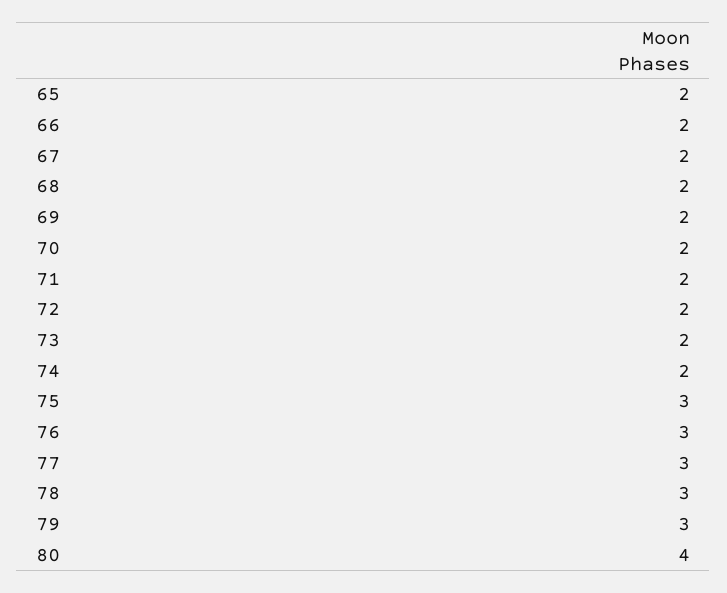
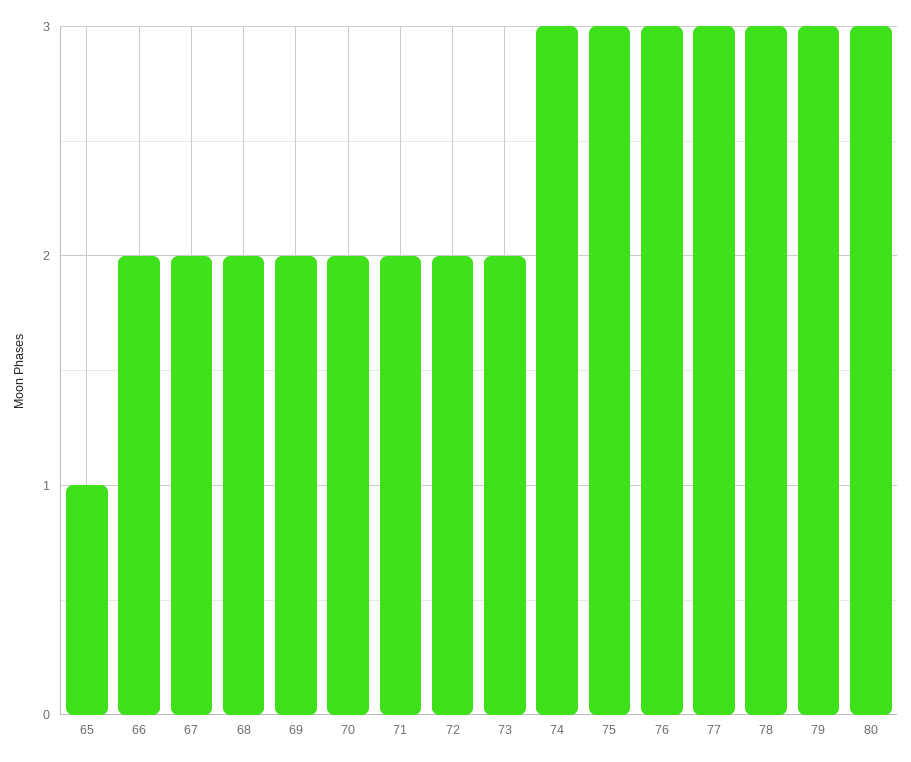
65: 2 -> 1
74: 2 -> 3
80: 4 -> 3

